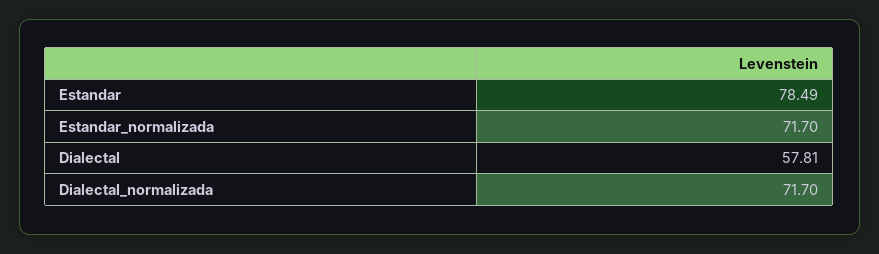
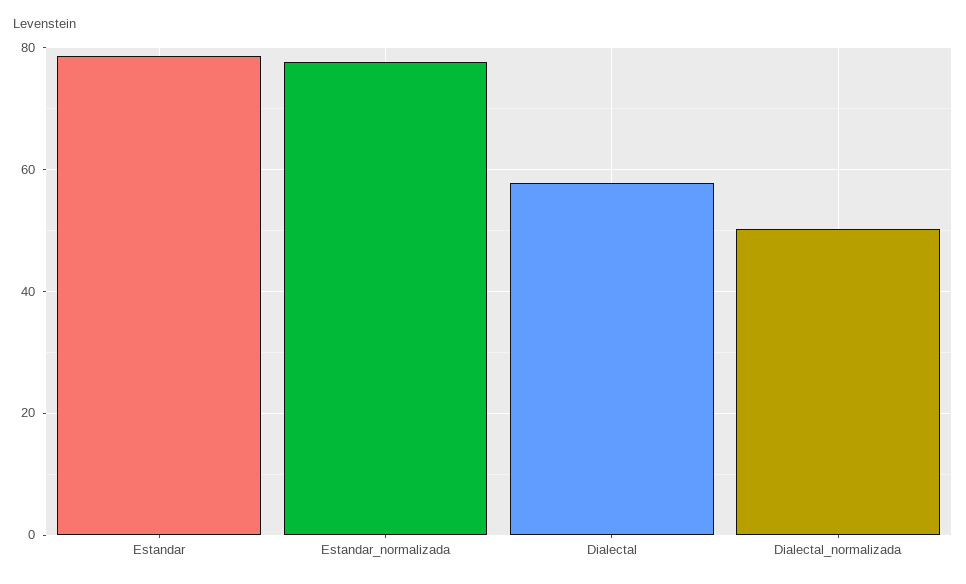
Estandar_normalizada: 71.7 -> 78
Dialectal_normalizada: 71.7 -> 50

